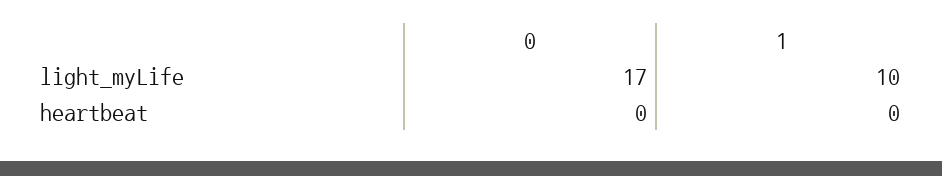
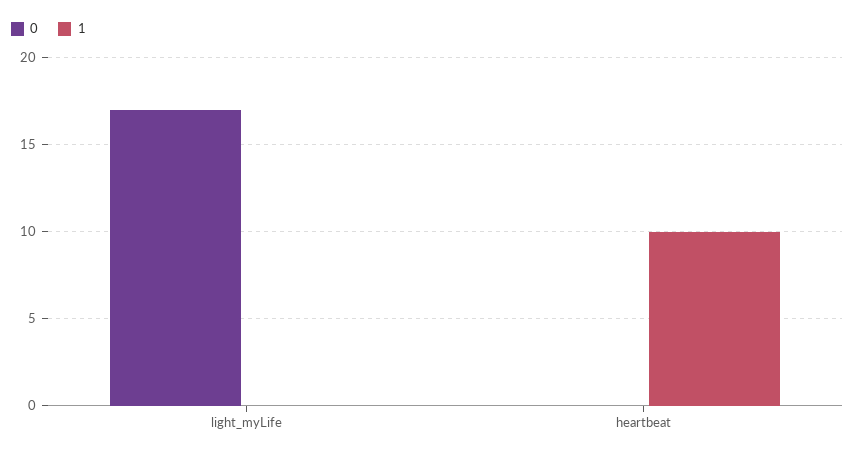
1, light_myLife: 10 -> 0
1, heartbeat: 0 -> 10

